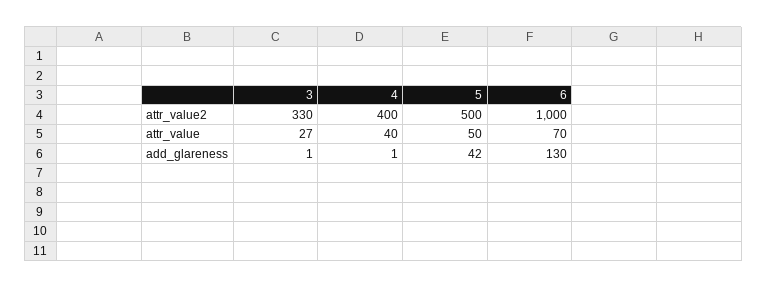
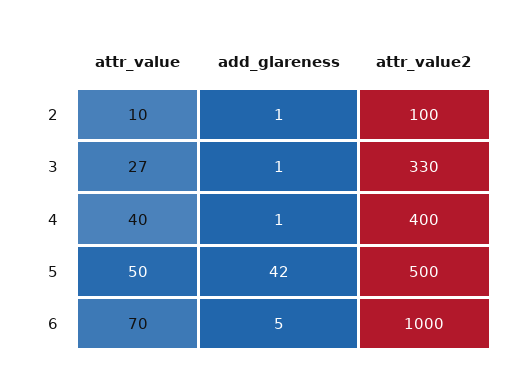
6, add_glareness: 130 -> 5
2, attr_value: none -> 10
2, add_glareness: none -> 1
2, attr_value2: none -> 100

